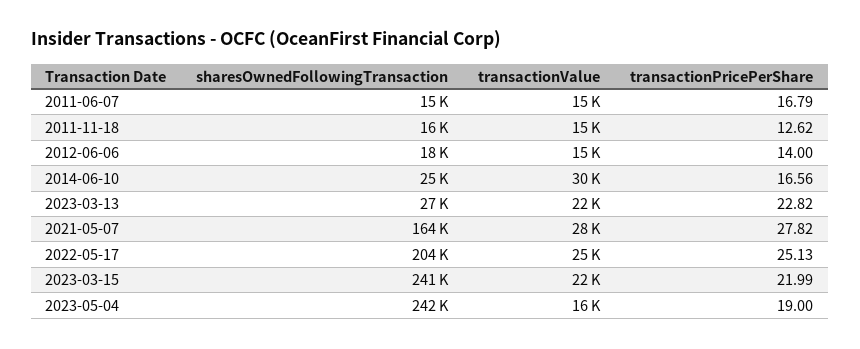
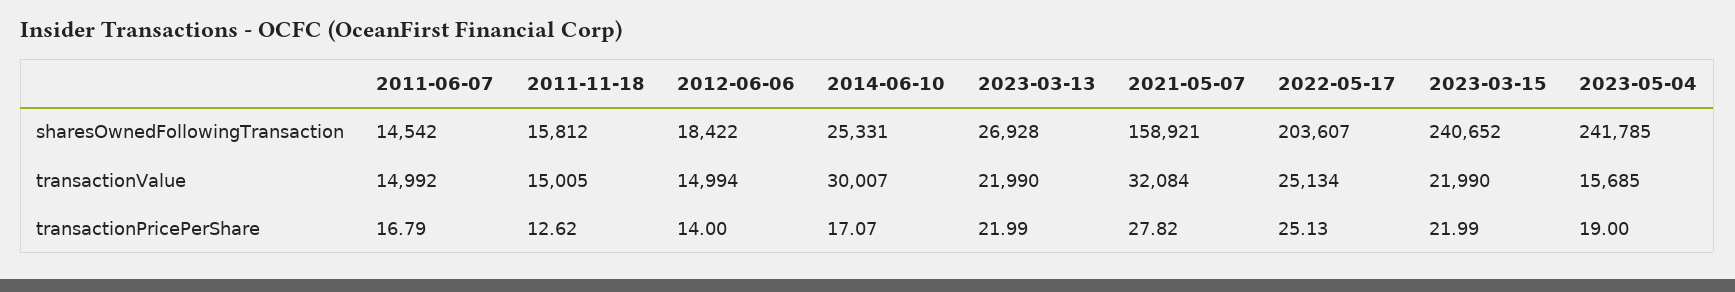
transactionPricePerShare, 2014-06-10: 16.56 -> 17.07
transactionPricePerShare, 2023-03-13: 22.82 -> 21.99
sharesOwnedFollowingTransaction, 2021-05-07: 164000 -> 158921
transactionValue, 2021-05-07: 28000 -> 32084

